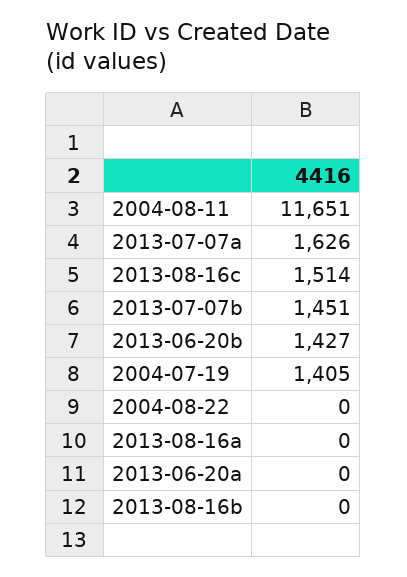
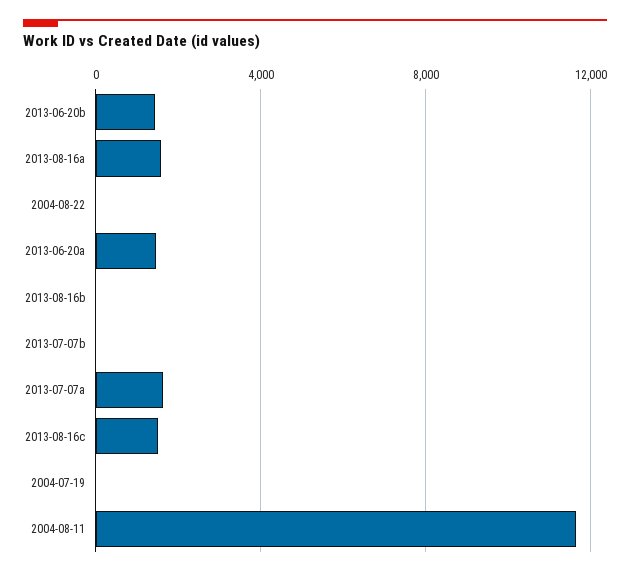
2013-07-07b: 1451 -> 0
2004-07-19: 1405 -> 0
2013-08-16a: 0 -> 1500
2013-06-20a: 0 -> 1500

